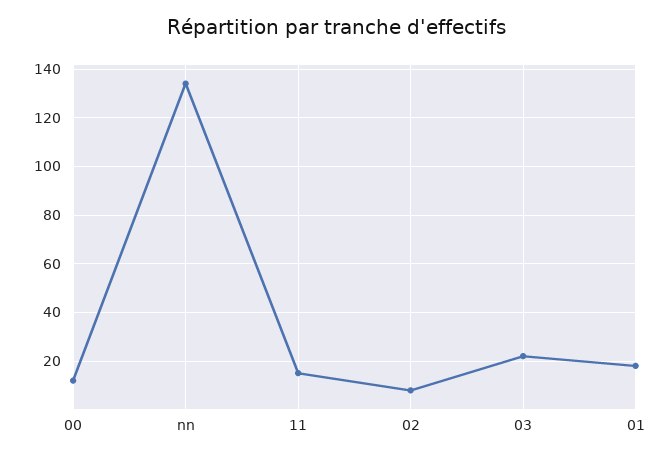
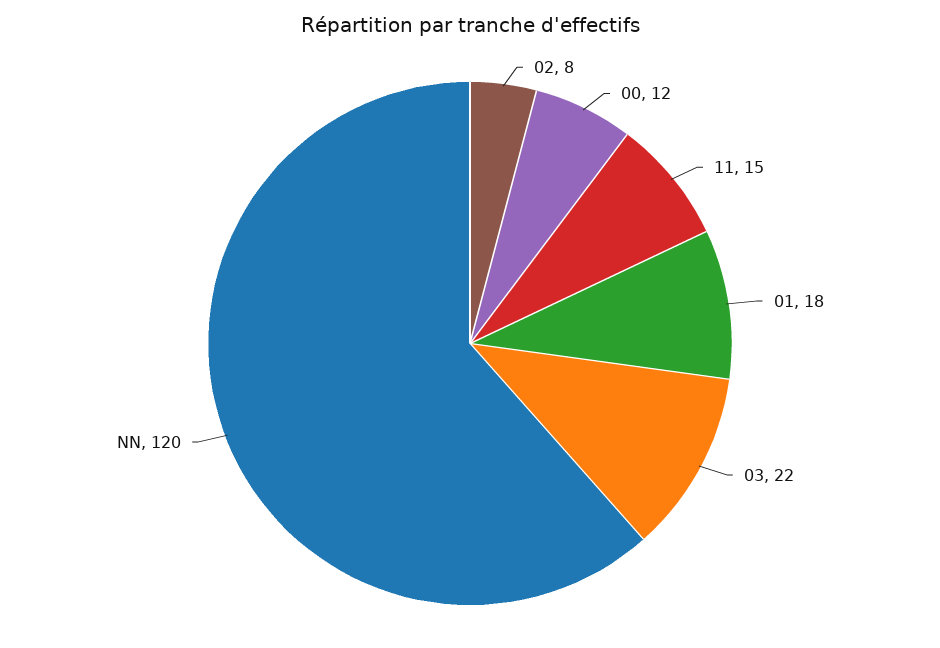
nn: 135 -> 120

